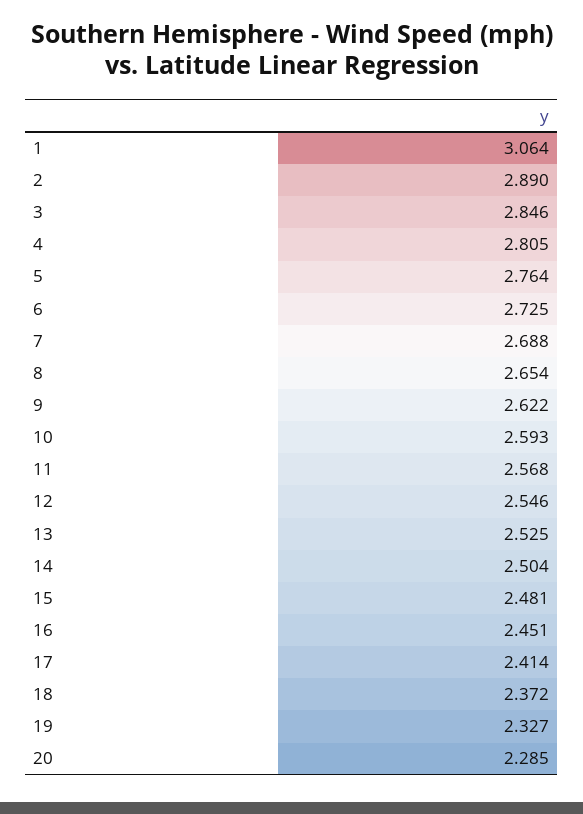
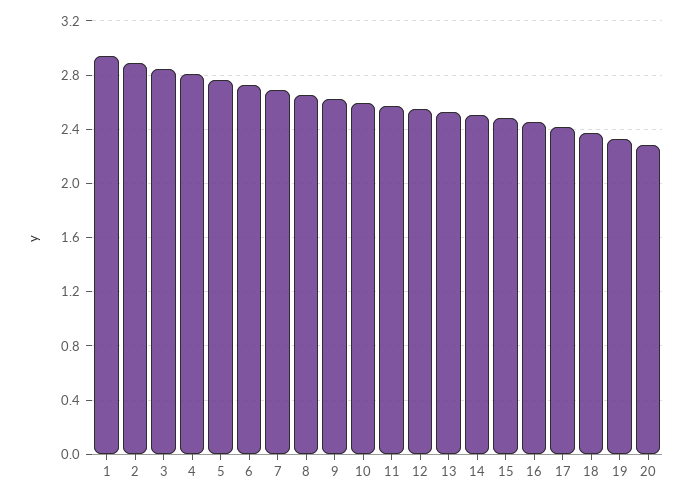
1: 3.064 -> 2.95

